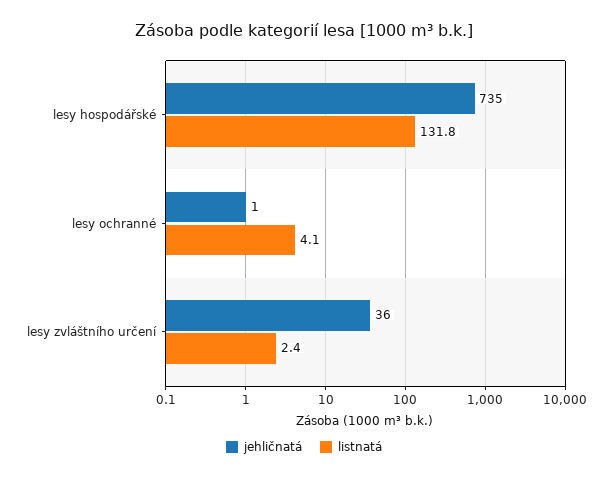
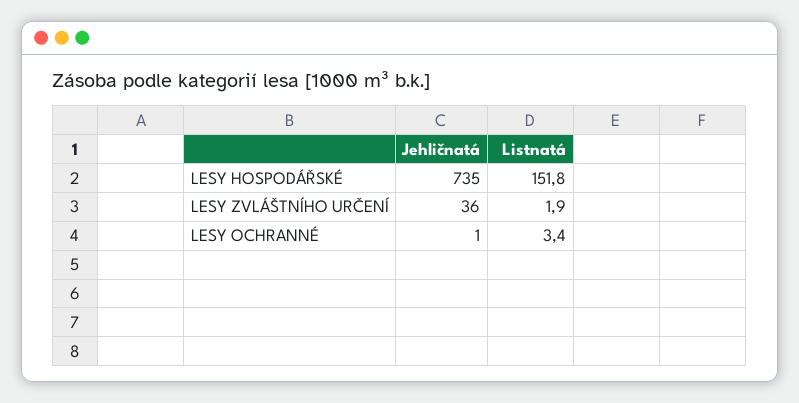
listnatá, lesy hospodářské: 131.8 -> 151.8
listnatá, lesy ochranné: 4.1 -> 3.4
listnatá, lesy zvláštního určení: 2.4 -> 1.9

